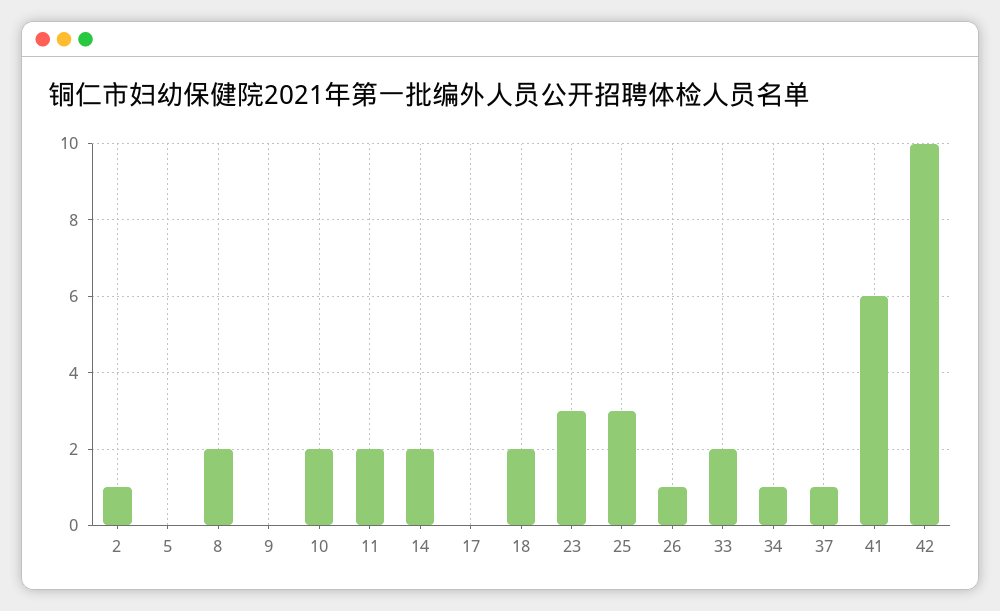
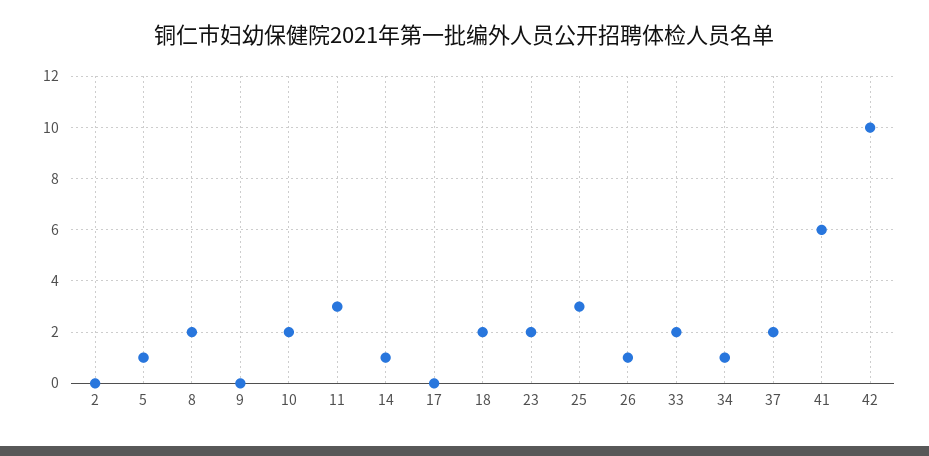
2: 1 -> 0
5: 0 -> 1
11: 2 -> 3
14: 2 -> 1
23: 3 -> 2
37: 1 -> 2

